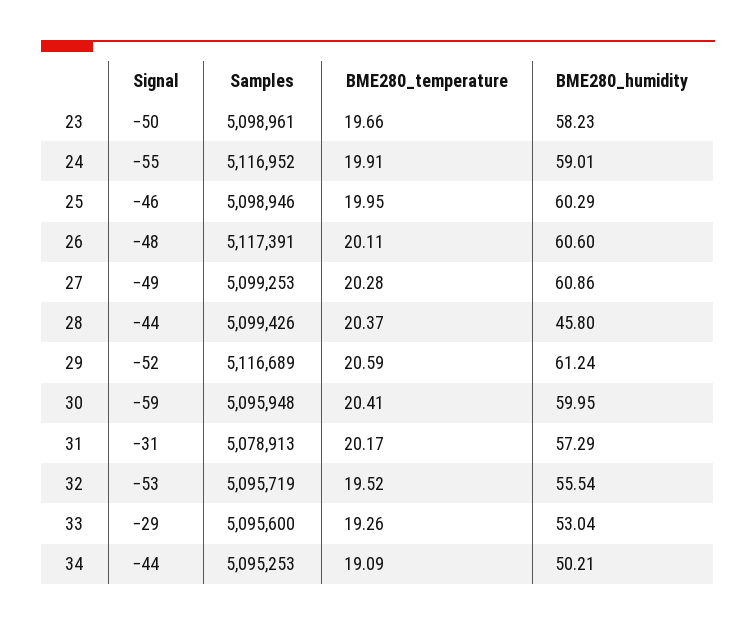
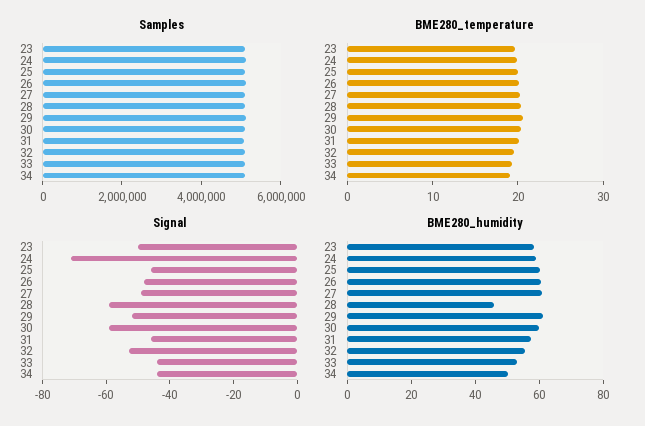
Signal, 24: -55 -> -70
Signal, 28: -44 -> -60
Signal, 31: -31 -> -45
Signal, 33: -29 -> -45

